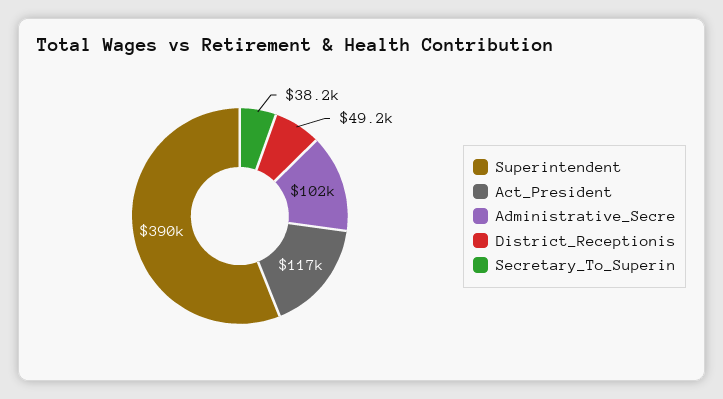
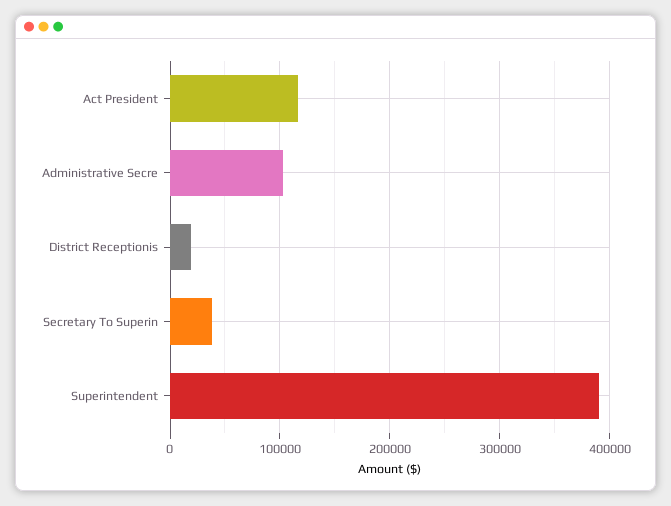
District_Receptionis: 49200 -> 20000

